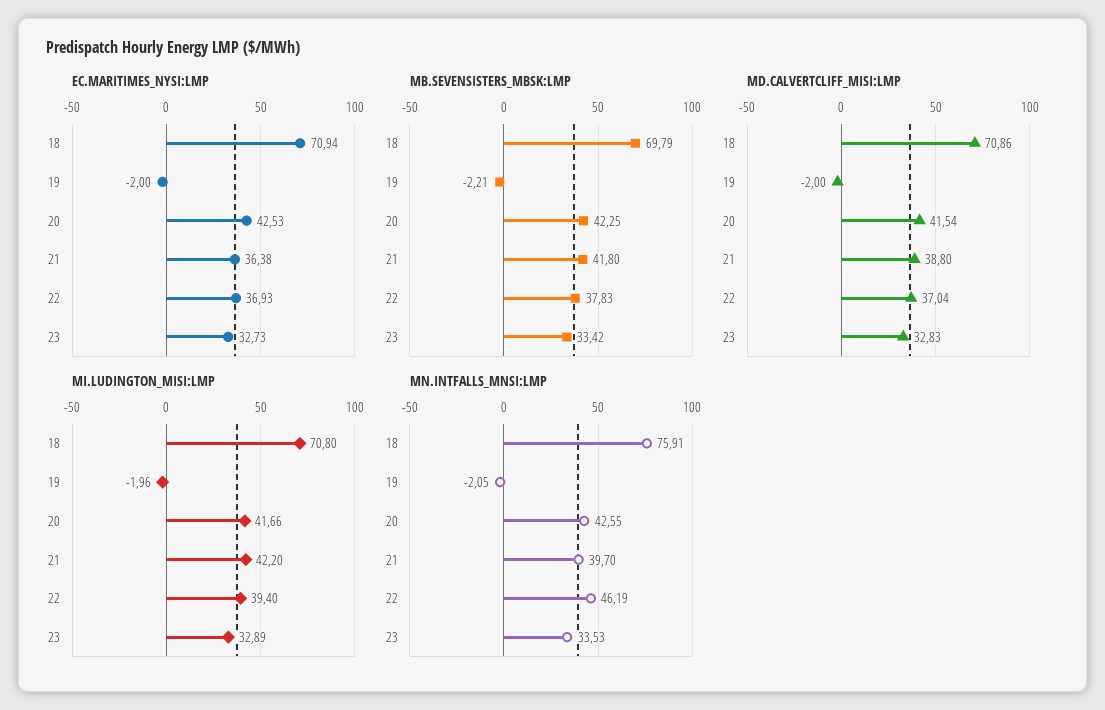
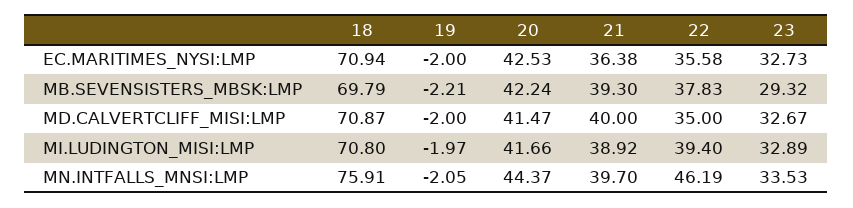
EC.MARITIMES_NYSI:LMP, 22: 36.93 -> 35.58
MB.SEVENSISTERS_MBSK:LMP, 20: 42.25 -> 42.24
MB.SEVENSISTERS_MBSK:LMP, 21: 41.8 -> 39.3
MB.SEVENSISTERS_MBSK:LMP, 23: 33.42 -> 29.32
MD.CALVERTCLIFF_MISI:LMP, 18: 70.86 -> 70.87
MD.CALVERTCLIFF_MISI:LMP, 20: 41.54 -> 41.47
MD.CALVERTCLIFF_MISI:LMP, 21: 38.8 -> 40
MD.CALVERTCLIFF_MISI:LMP, 22: 37.04 -> 35
MD.CALVERTCLIFF_MISI:LMP, 23: 32.83 -> 32.67
MI.LUDINGTON_MISI:LMP, 19: -1.96 -> -1.97
MI.LUDINGTON_MISI:LMP, 21: 42.2 -> 38.92
MN.INTFALLS_MNSI:LMP, 20: 42.55 -> 44.37

